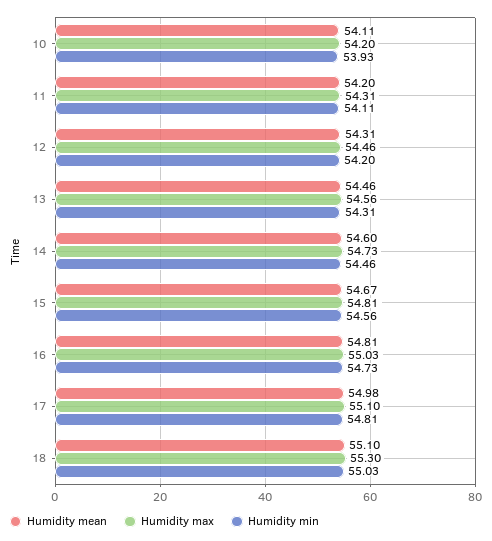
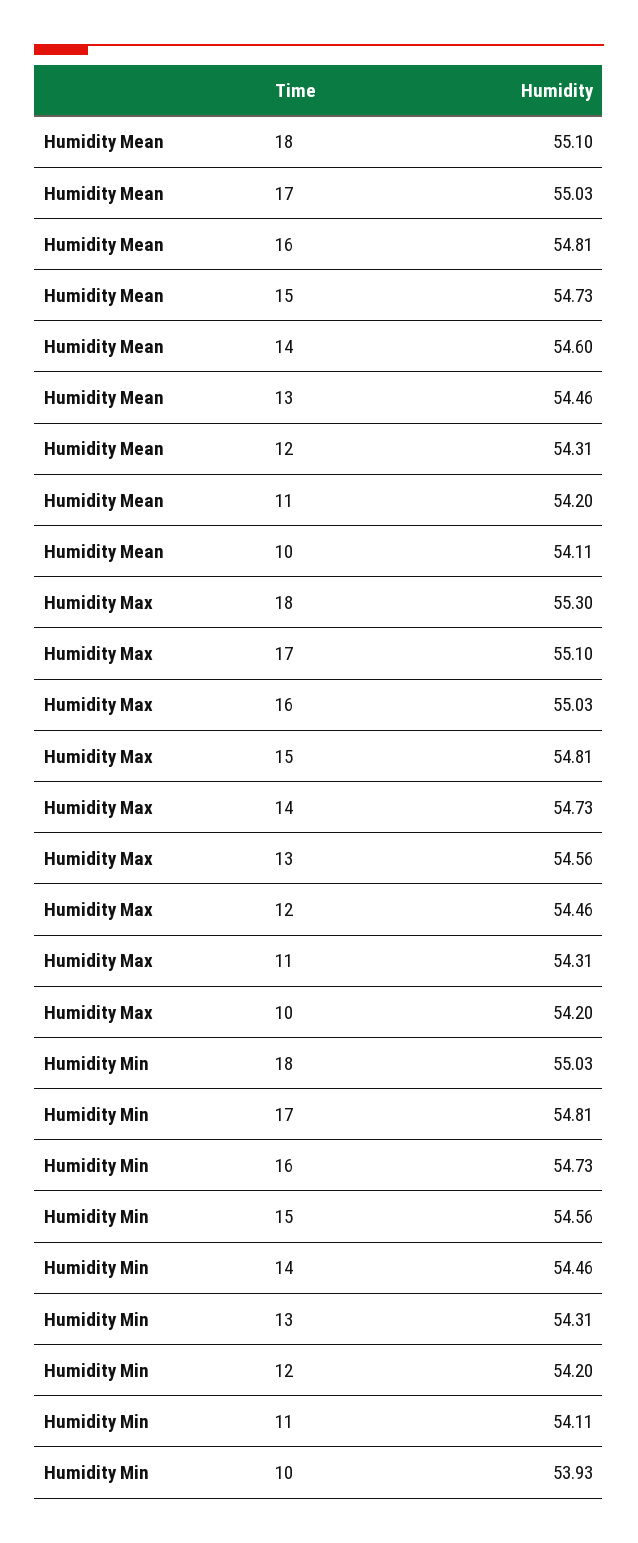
Humidity mean, 15: 54.67 -> 54.73
Humidity mean, 17: 54.98 -> 55.03

